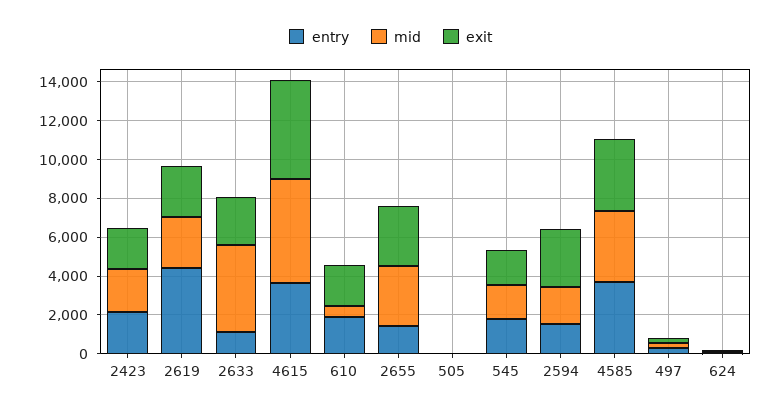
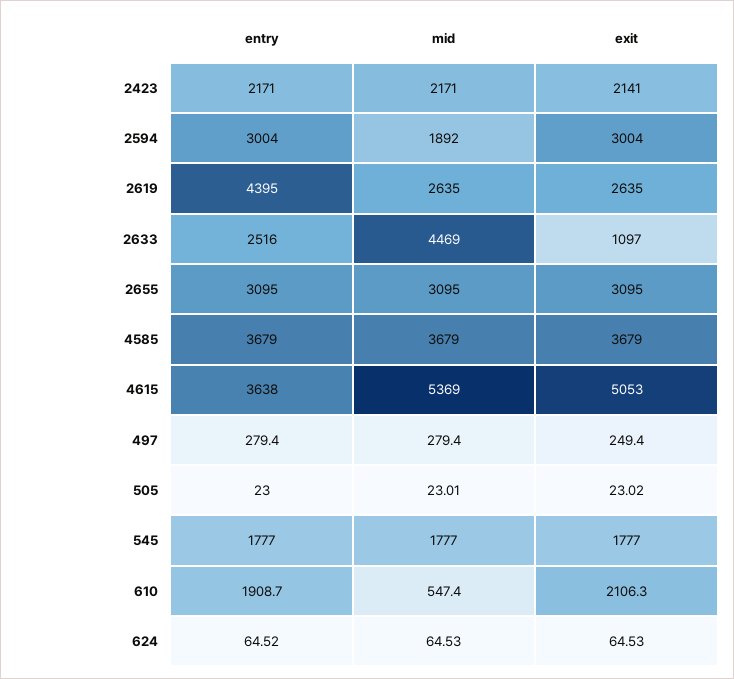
entry, 2633: 1000 -> 2516
exit, 2633: 2500 -> 1097
entry, 2655: 1500 -> 3095
entry, 2594: 1500 -> 3004

